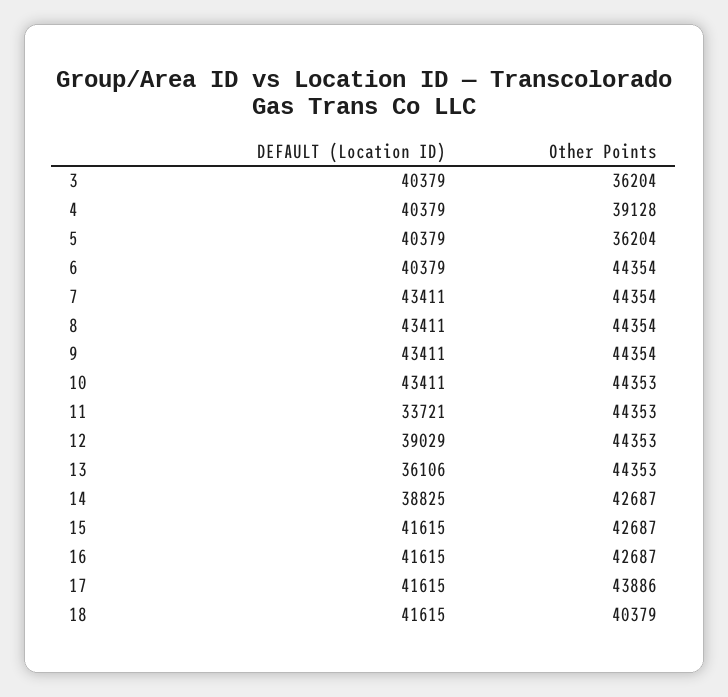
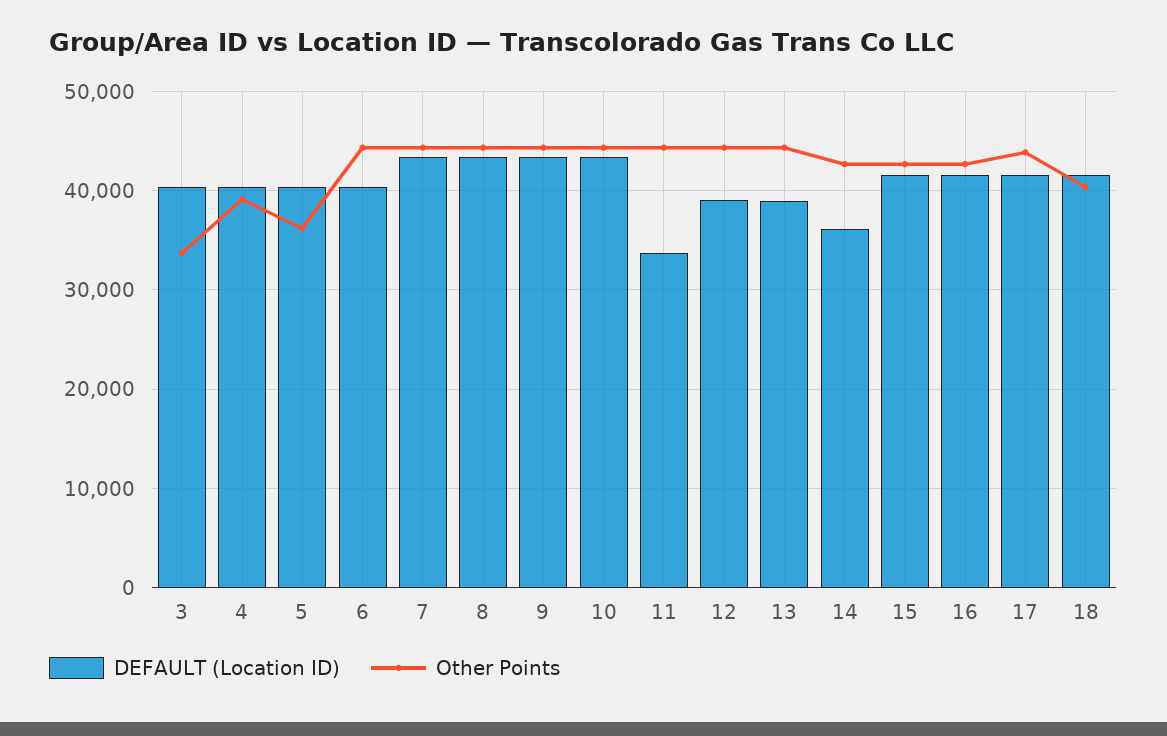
Other Points, 3: 36204 -> 34000
DEFAULT (Location ID), 13: 36106 -> 39000
DEFAULT (Location ID), 14: 38825 -> 36000

